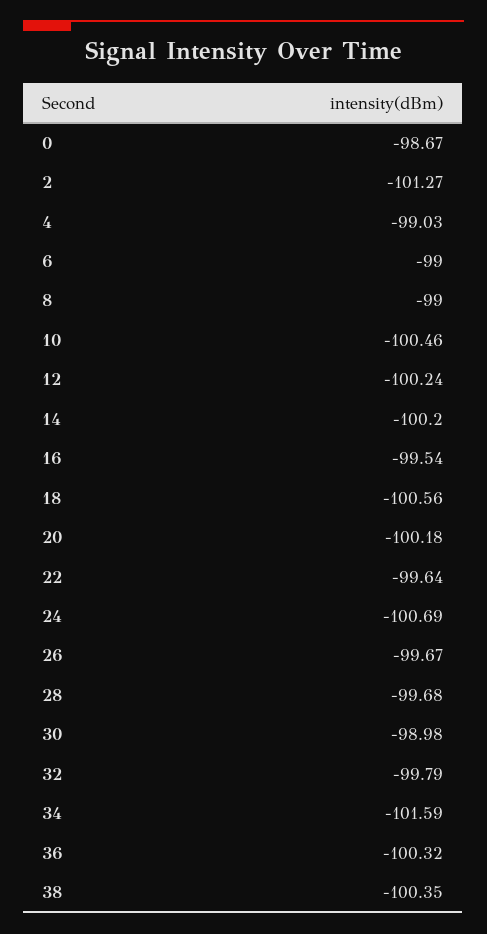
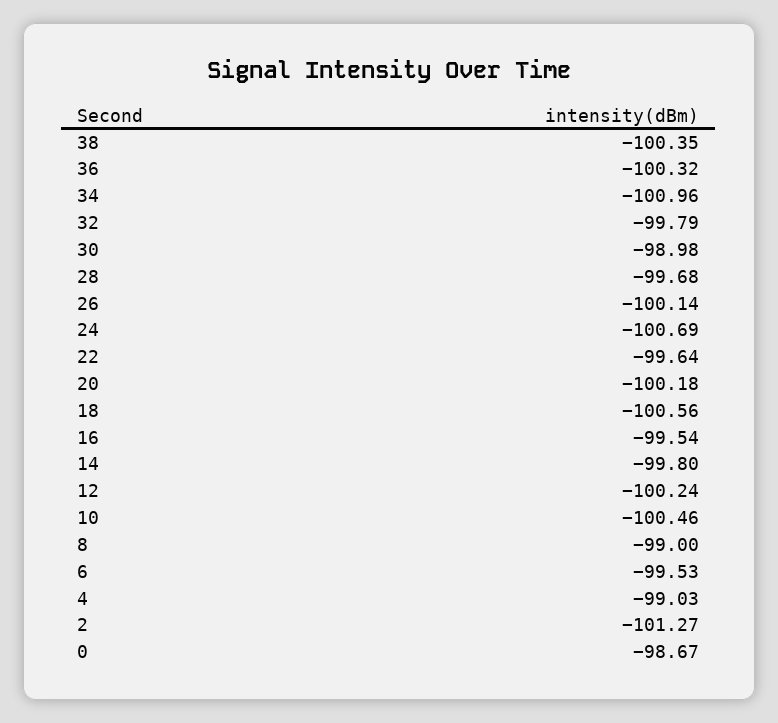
6: -99 -> -99.53
14: -100.2 -> -99.8
26: -99.67 -> -100.14
34: -101.59 -> -100.96

